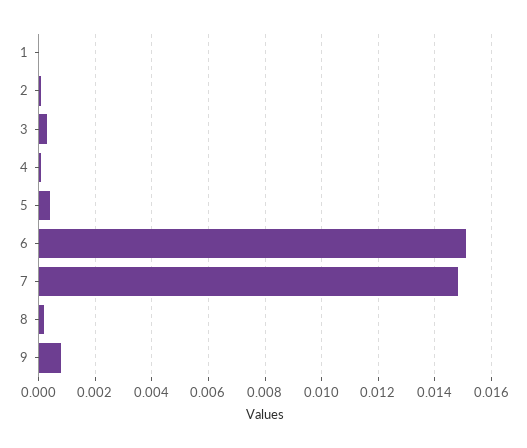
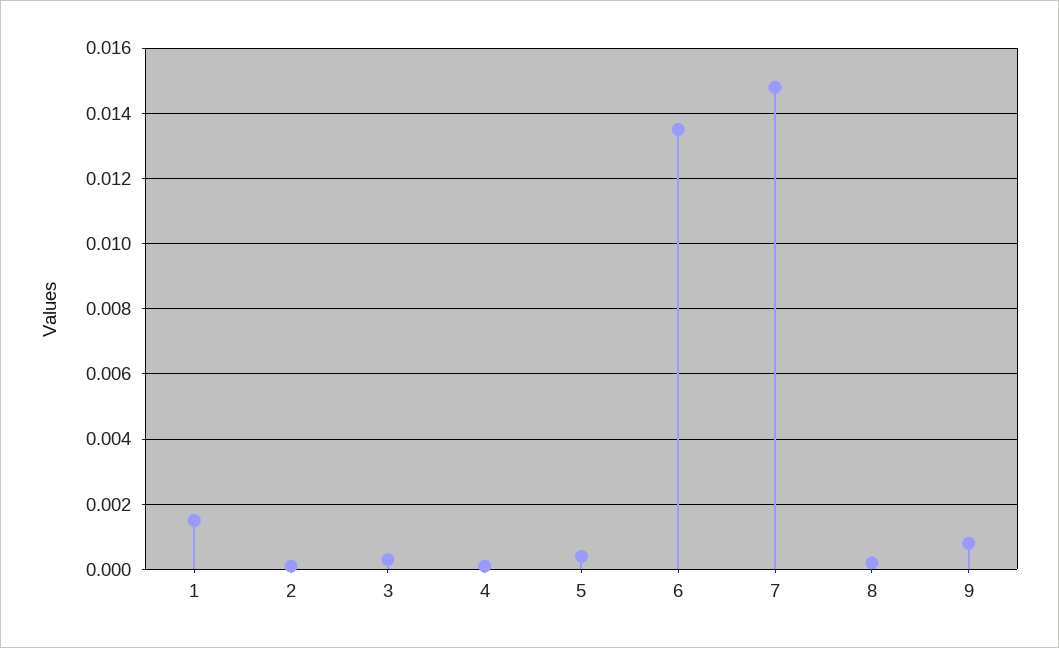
1: 0 -> 0.0015
6: 0.015 -> 0.0135

